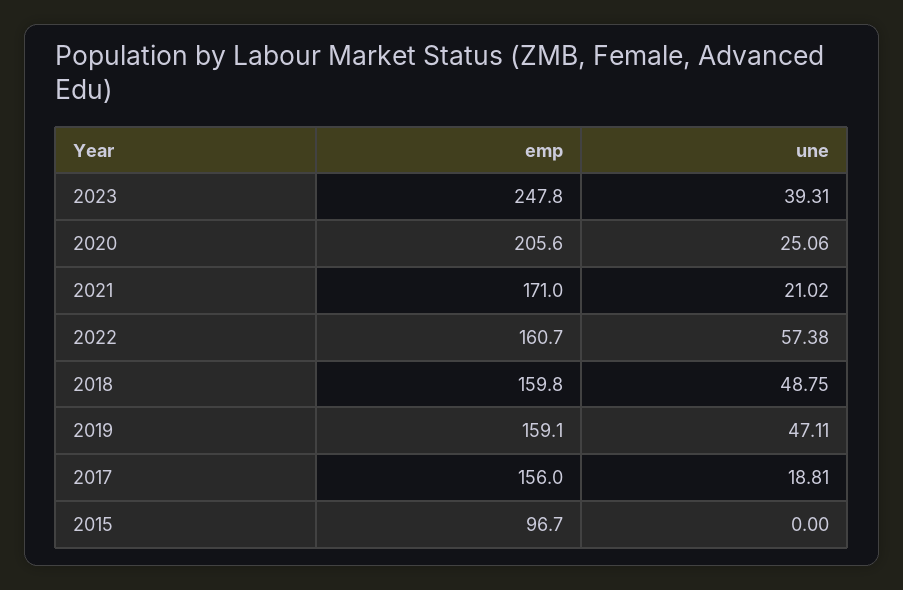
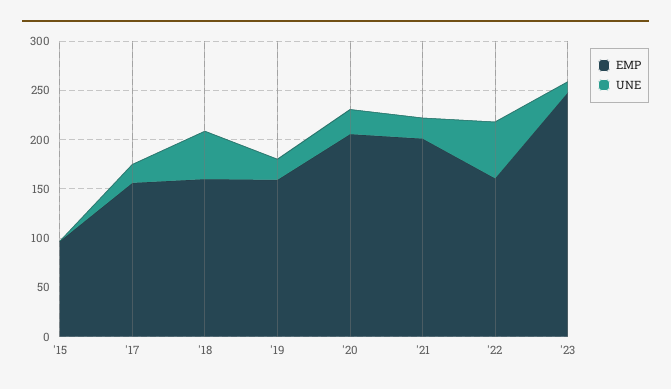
une, 2023: 39.31 -> 10
emp, 2021: 171 -> 200
une, 2019: 47.11 -> 20

